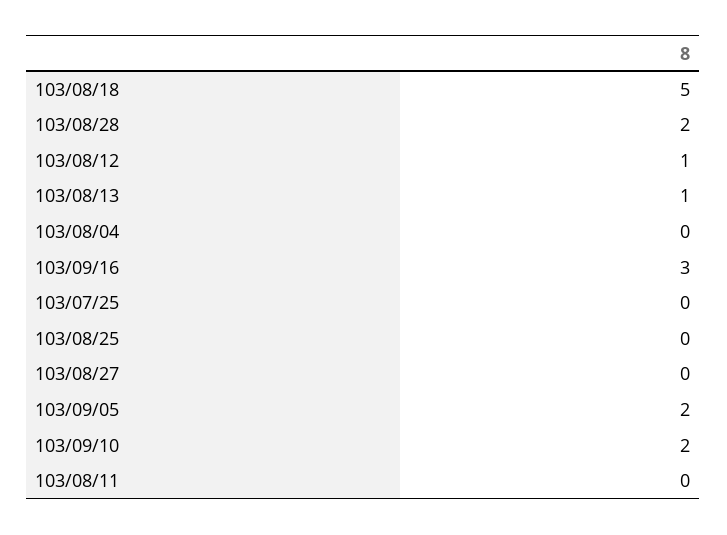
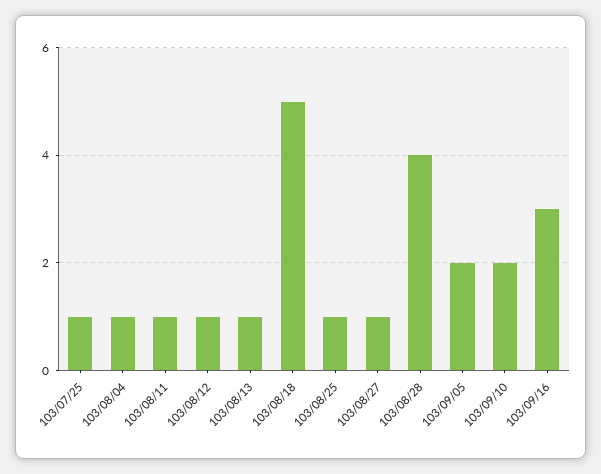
103/08/28: 2 -> 4
103/08/04: 0 -> 1
103/07/25: 0 -> 1
103/08/25: 0 -> 1
103/08/27: 0 -> 1
103/08/11: 0 -> 1

